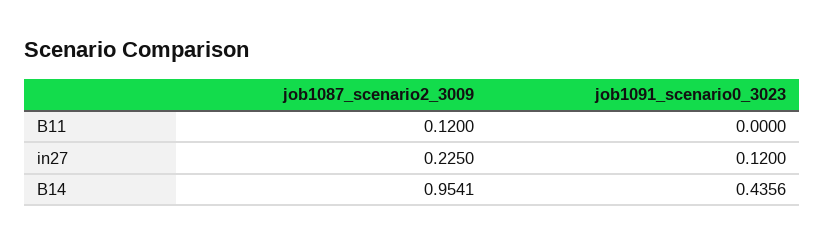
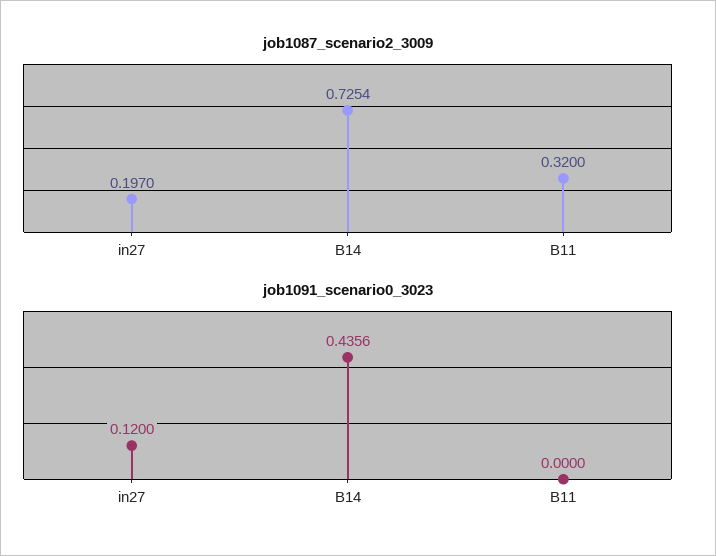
job1087_scenario2_3009, B11: 0.12 -> 0.32
job1087_scenario2_3009, in27: 0.225 -> 0.197
job1087_scenario2_3009, B14: 0.9541 -> 0.7254

